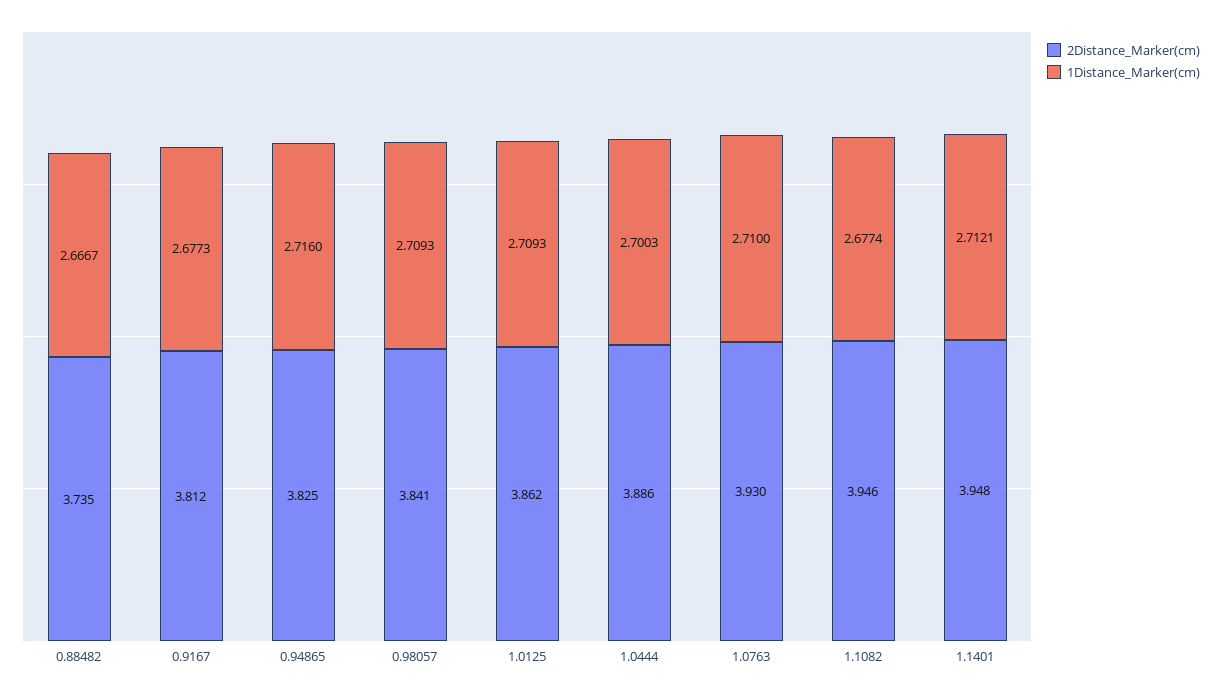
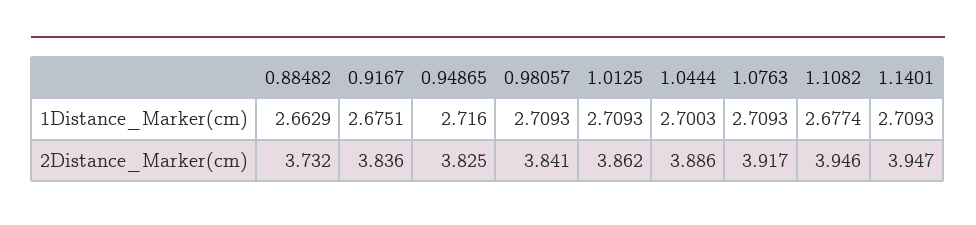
2Distance_Marker(cm), 0.88482: 3.735 -> 3.732
1Distance_Marker(cm), 0.88482: 2.6667 -> 2.6629
2Distance_Marker(cm), 0.9167: 3.812 -> 3.836
1Distance_Marker(cm), 0.9167: 2.6773 -> 2.6751
2Distance_Marker(cm), 1.0763: 3.93 -> 3.917
1Distance_Marker(cm), 1.0763: 2.71 -> 2.7093
2Distance_Marker(cm), 1.1401: 3.948 -> 3.947
1Distance_Marker(cm), 1.1401: 2.7121 -> 2.7093

